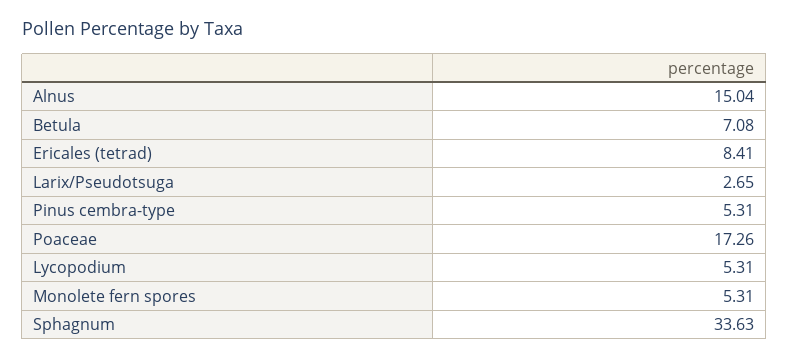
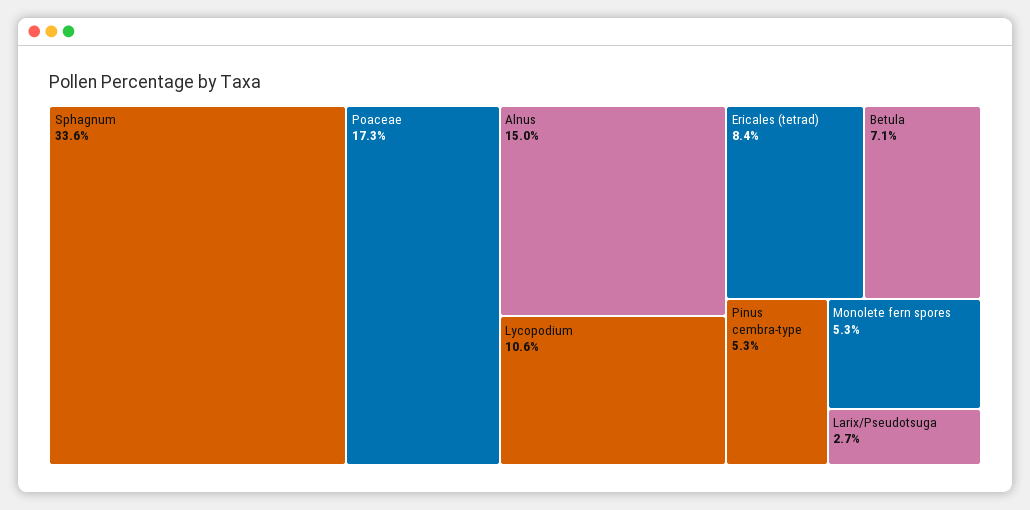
Lycopodium: 5.31 -> 10.6

